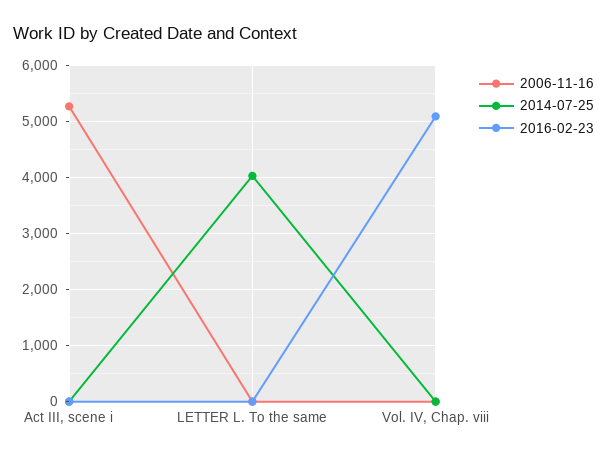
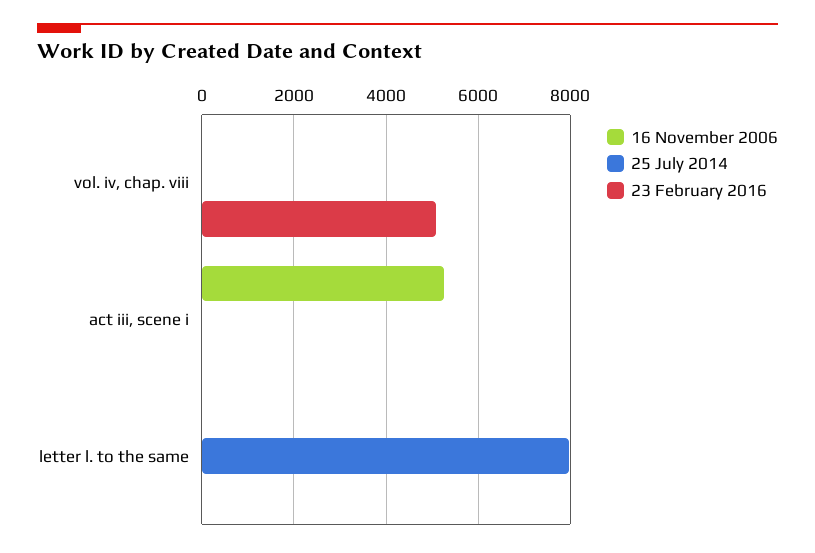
2014-07-25, LETTER L. To the same: 4000 -> 8000

